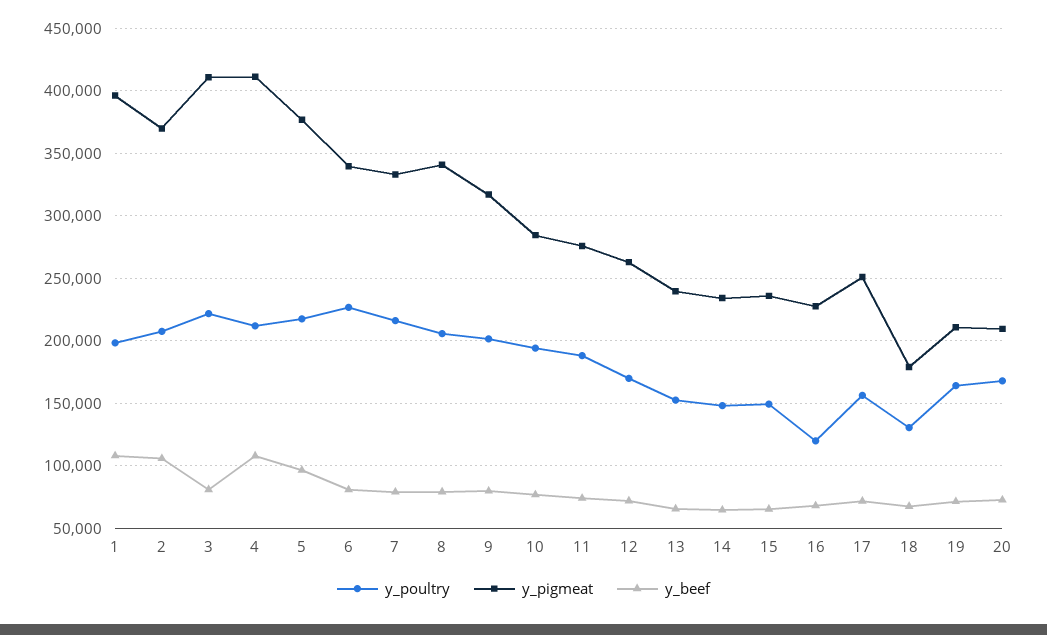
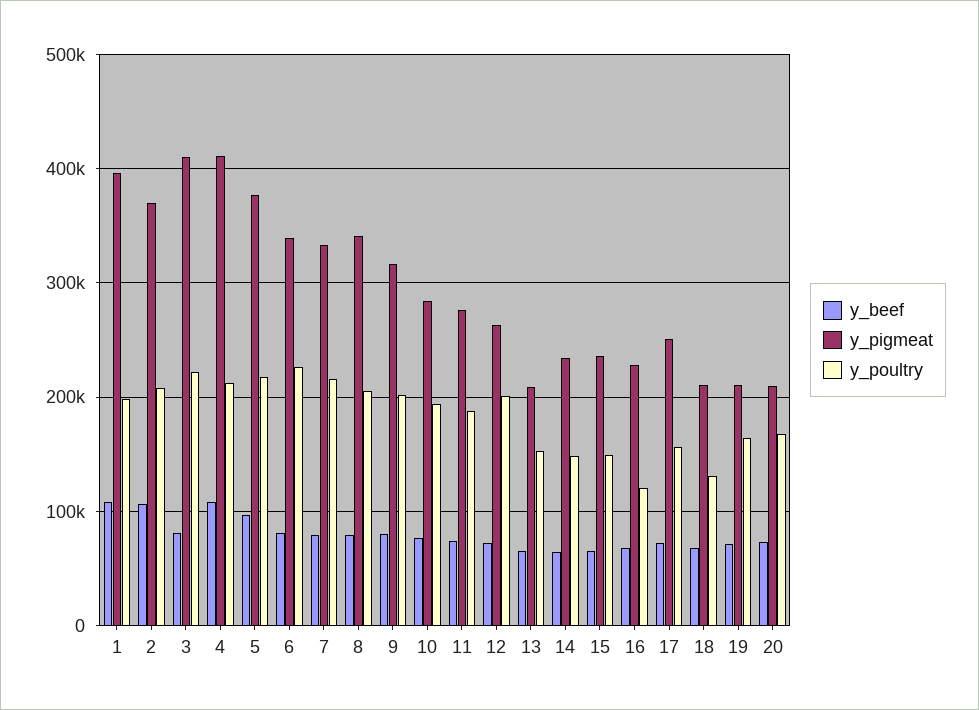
y_poultry, 12: 170000 -> 200000
y_pigmeat, 13: 240000 -> 210000
y_pigmeat, 18: 180000 -> 210000

